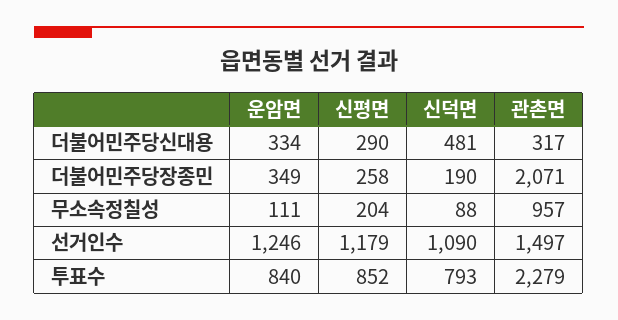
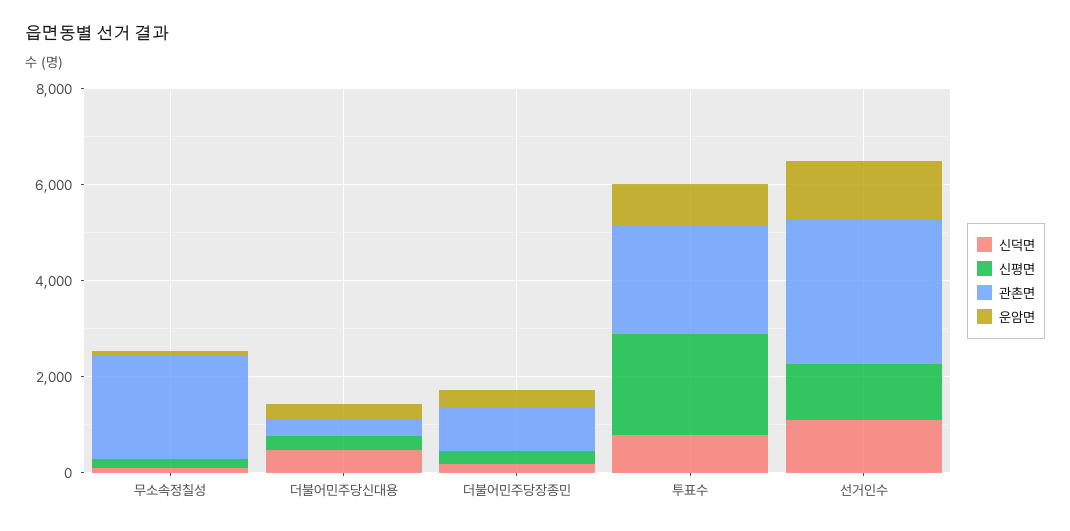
관촌면, 더불어민주당장종민: 2071 -> 1000
관촌면, 무소속정칠성: 957 -> 2000
관촌면, 선거인수: 1497 -> 3000
신평면, 투표수: 852 -> 2000

